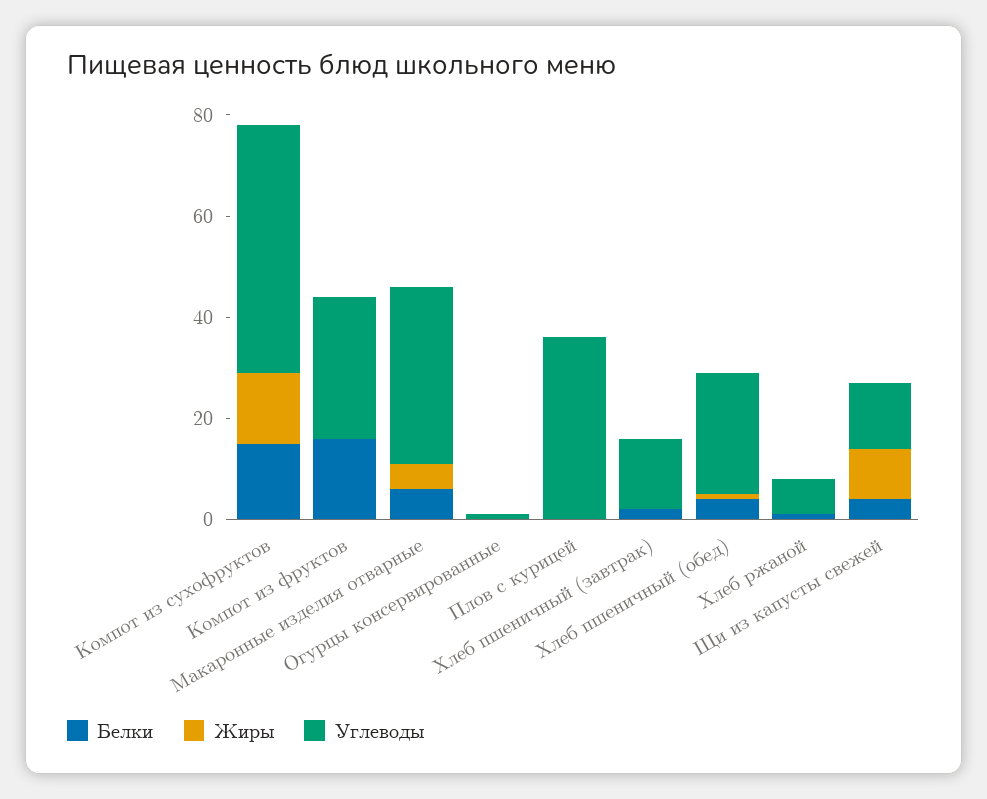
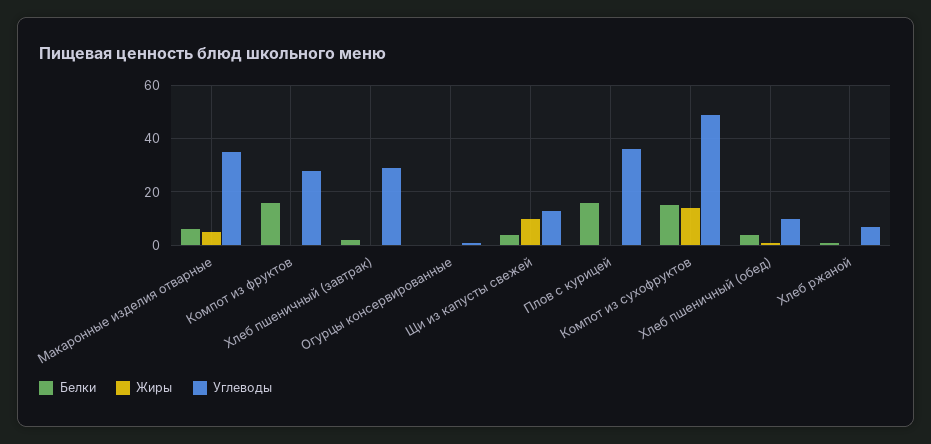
Белки, Плов с курицей: 0 -> 15
Углеводы, Хлеб пшеничный (завтрак): 15 -> 30
Углеводы, Хлеб пшеничный (обед): 25 -> 10

